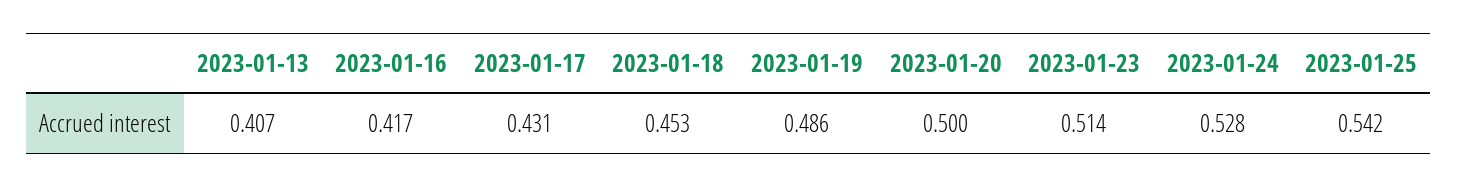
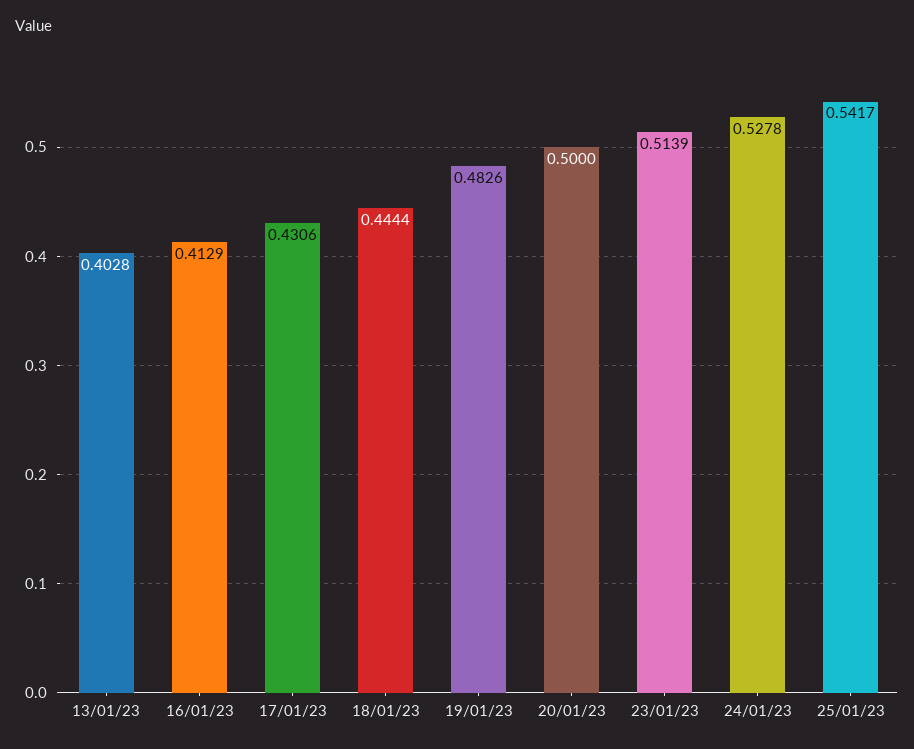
2023-01-13: 0.407 -> 0.4028
2023-01-16: 0.417 -> 0.4129
2023-01-18: 0.453 -> 0.4444
2023-01-19: 0.486 -> 0.4826

